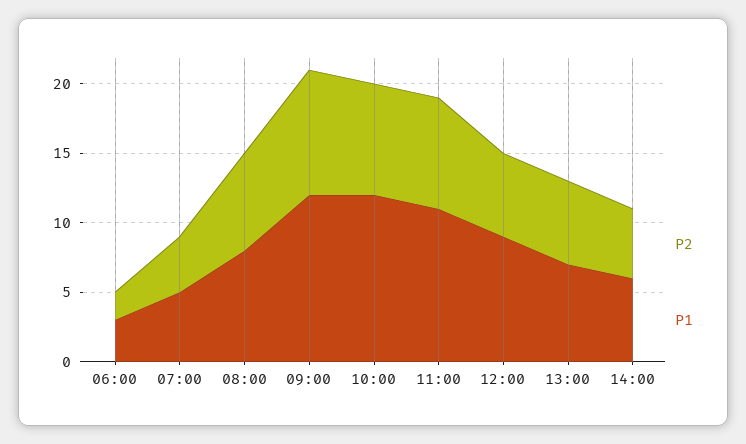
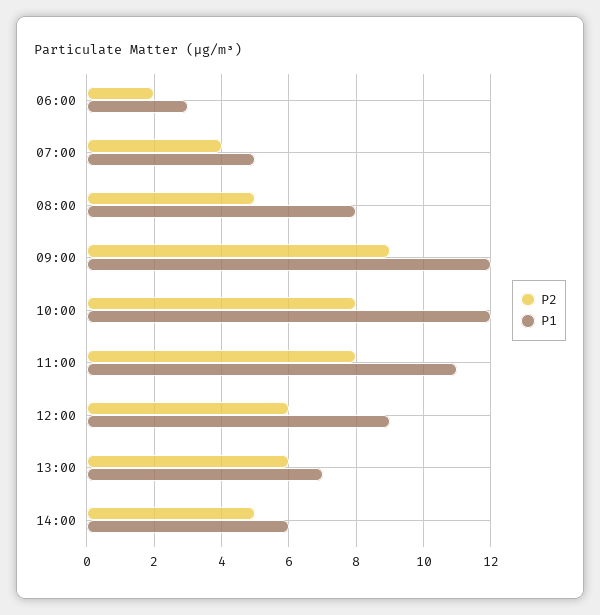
P2, 08:00: 7 -> 5

